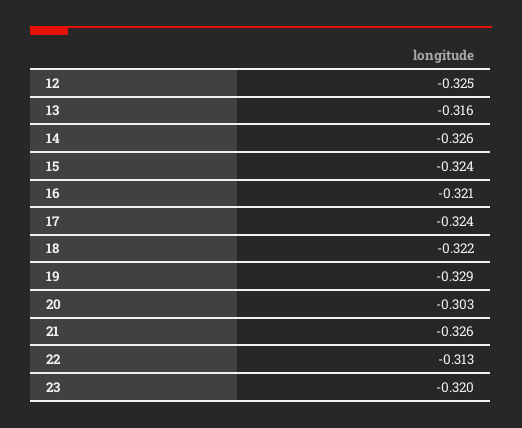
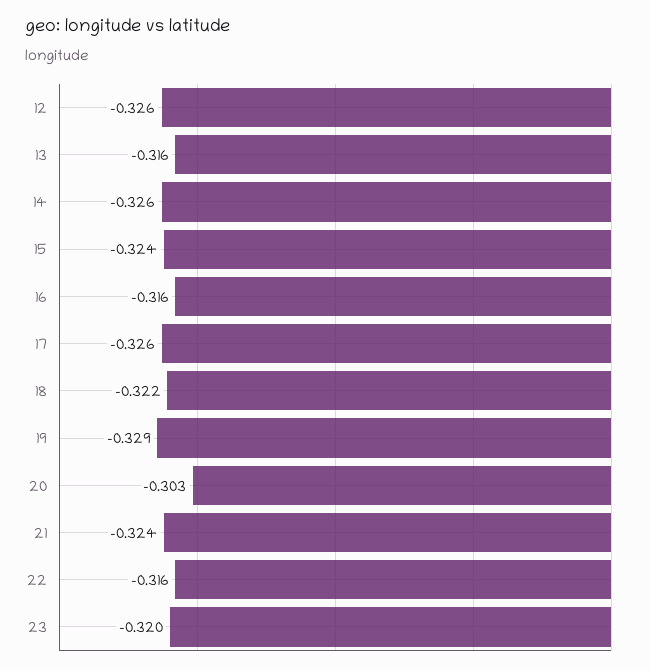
12: -0.325 -> -0.326
16: -0.321 -> -0.316
17: -0.324 -> -0.326
21: -0.326 -> -0.324
22: -0.313 -> -0.316

